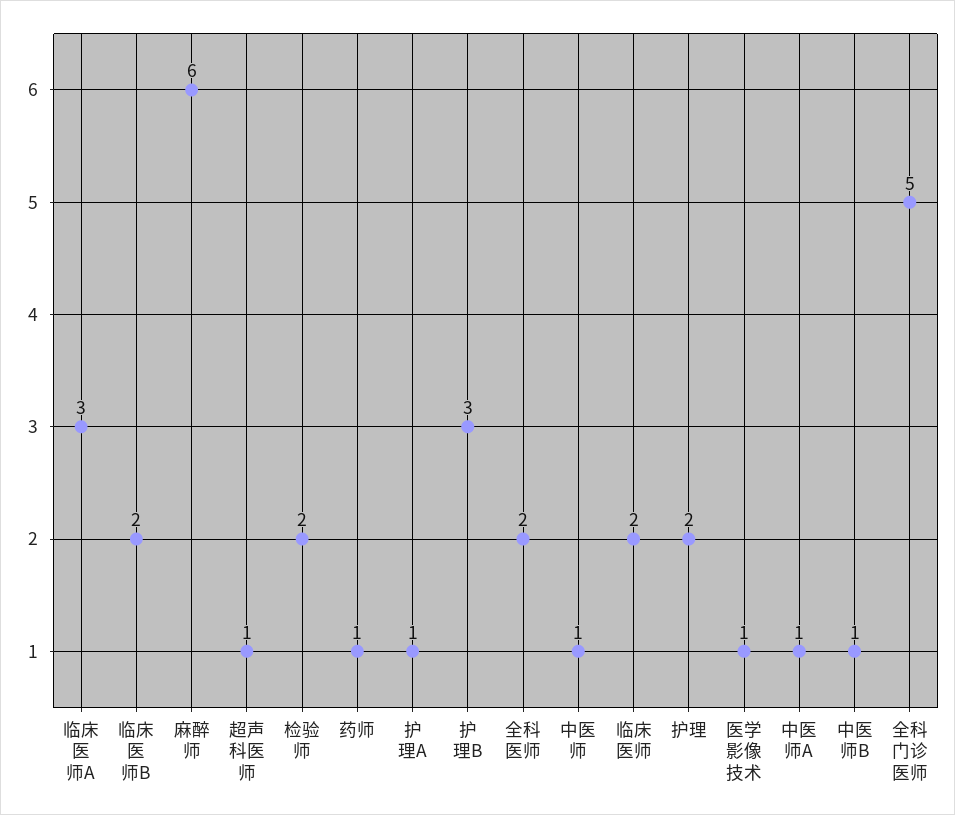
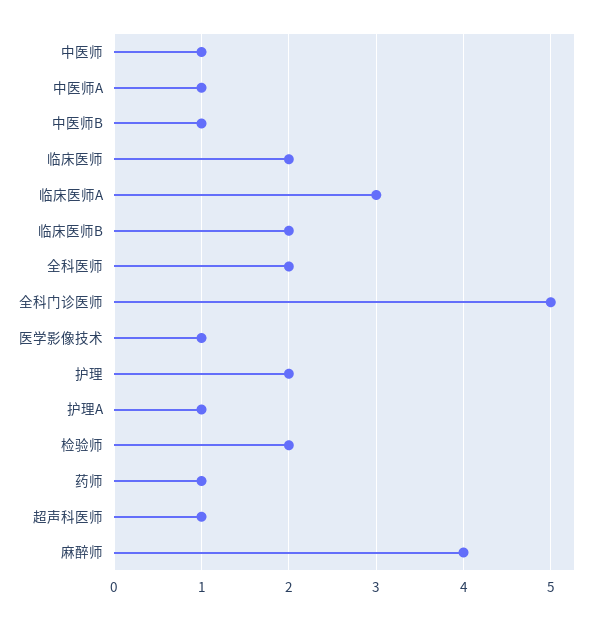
麻醉师: 6 -> 4
护理B: 3 -> none

